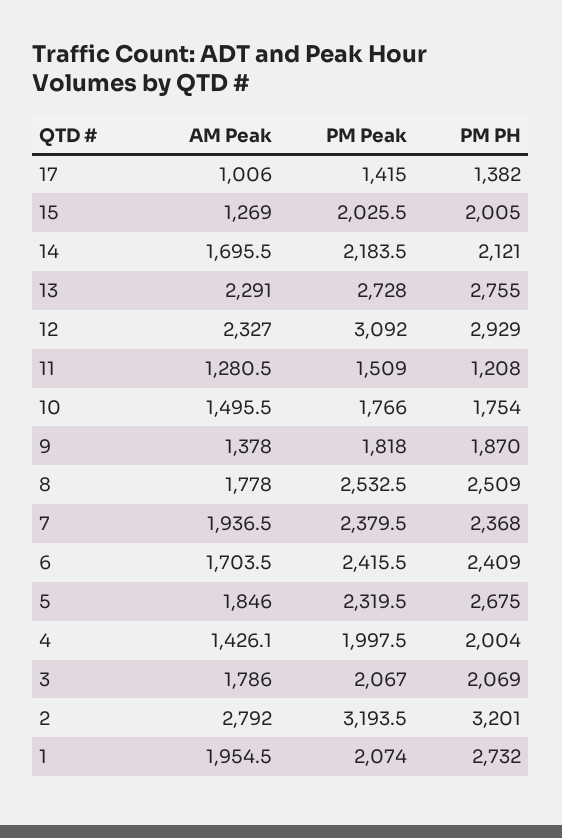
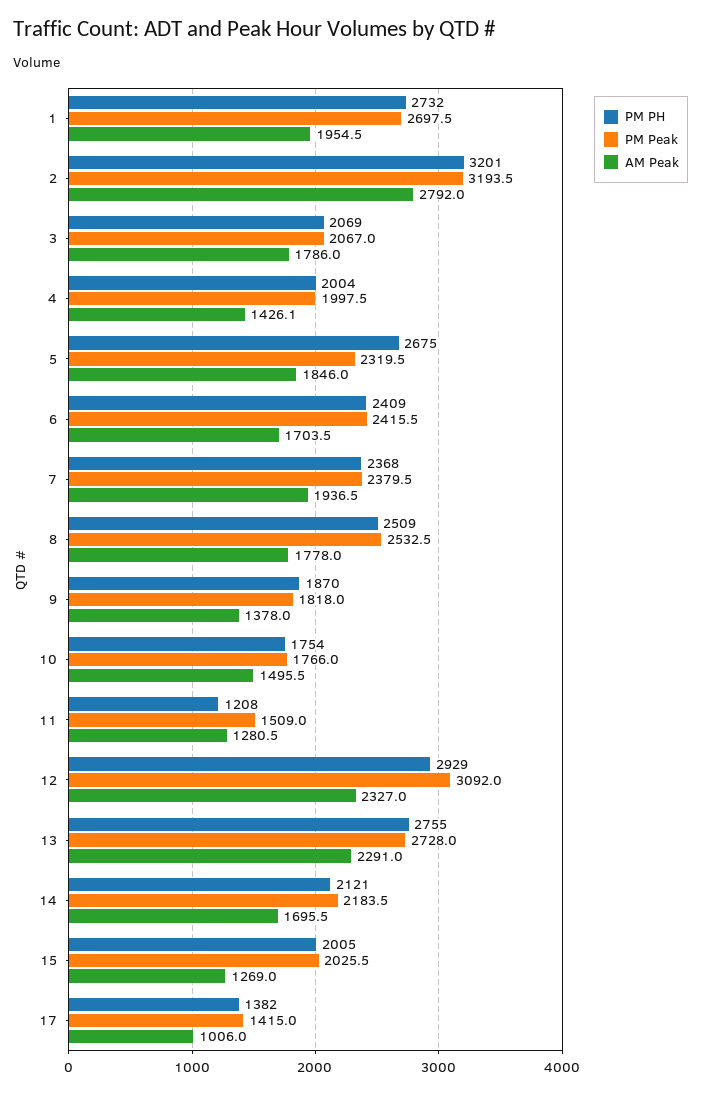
PM Peak, 1: 2074 -> 2697.5

